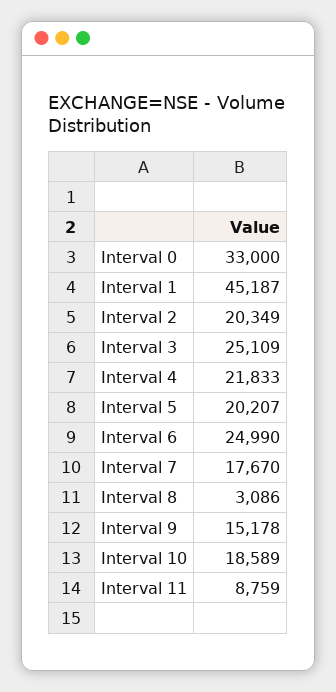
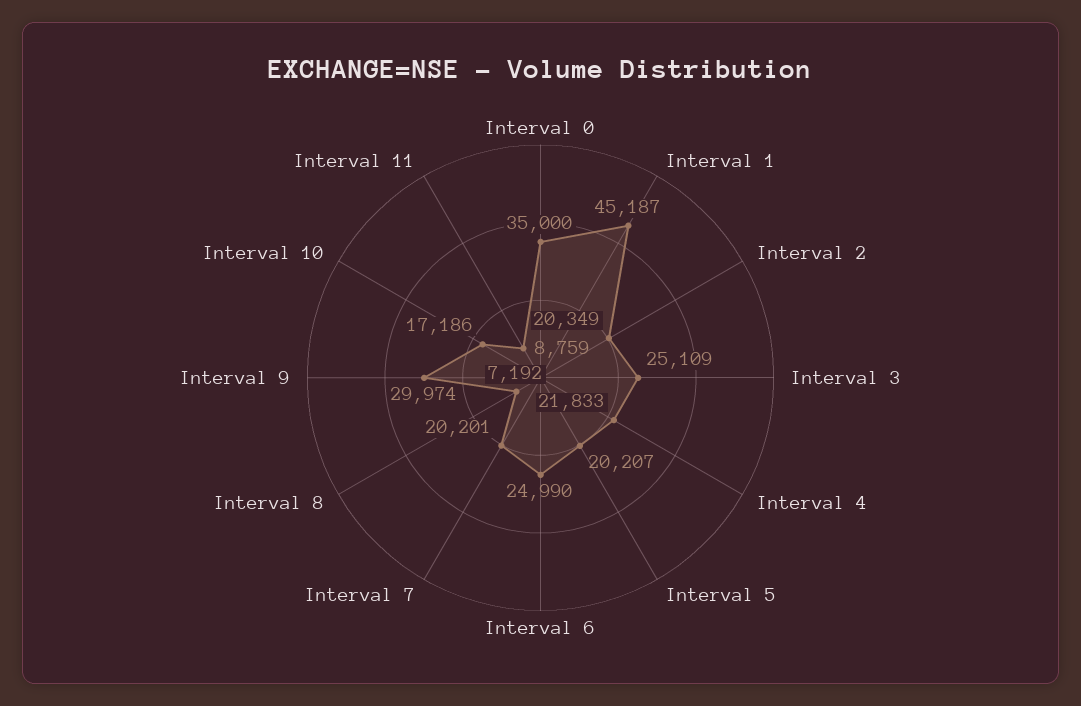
Interval 0: 33000 -> 35000
Interval 7: 17670 -> 20201
Interval 8: 3086 -> 7192
Interval 9: 15178 -> 29974
Interval 10: 18589 -> 17186

